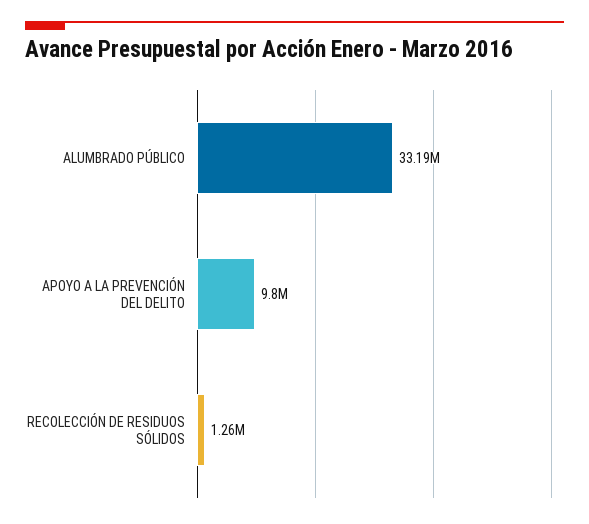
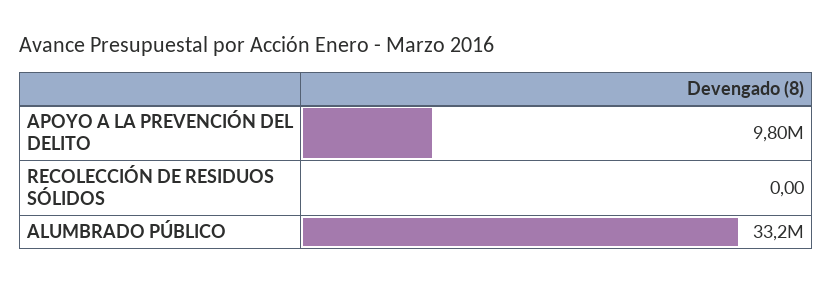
RECOLECCIÓN DE RESIDUOS SÓLIDOS: 1260000 -> 0

